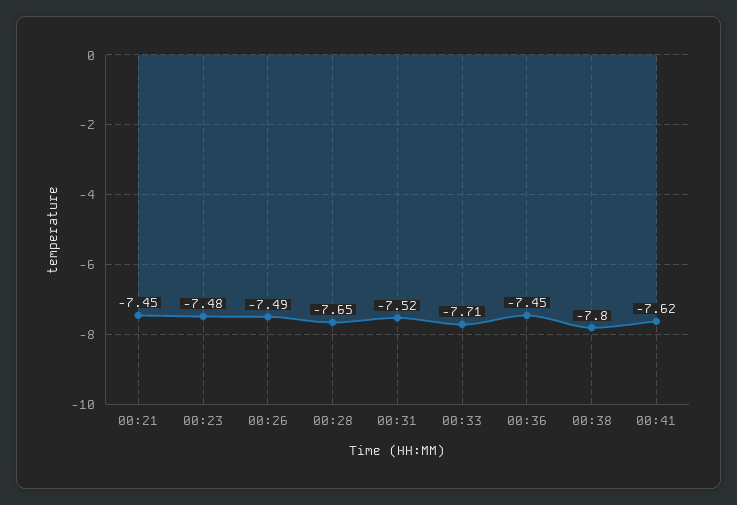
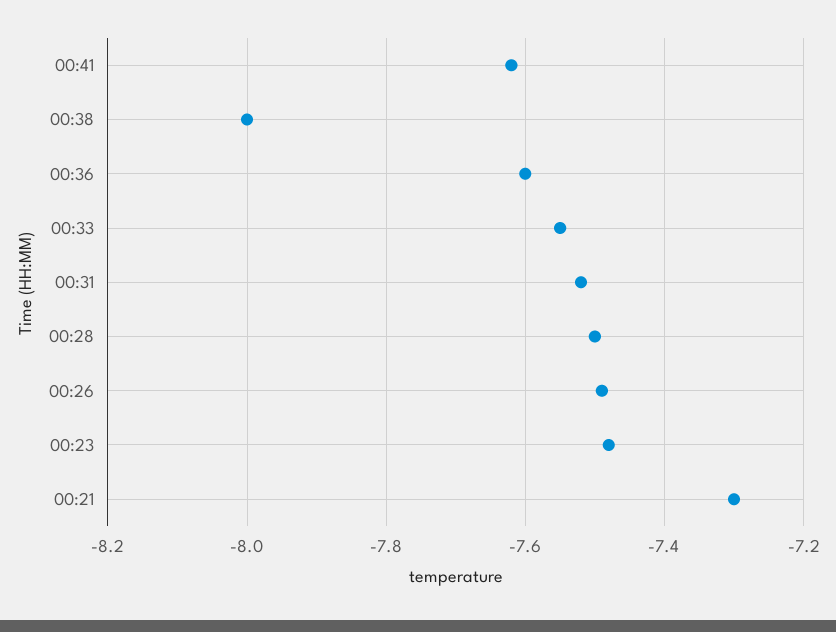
00:21: -7.45 -> -7.3
00:28: -7.65 -> -7.5
00:33: -7.71 -> -7.55
00:36: -7.45 -> -7.6
00:38: -7.8 -> -8

